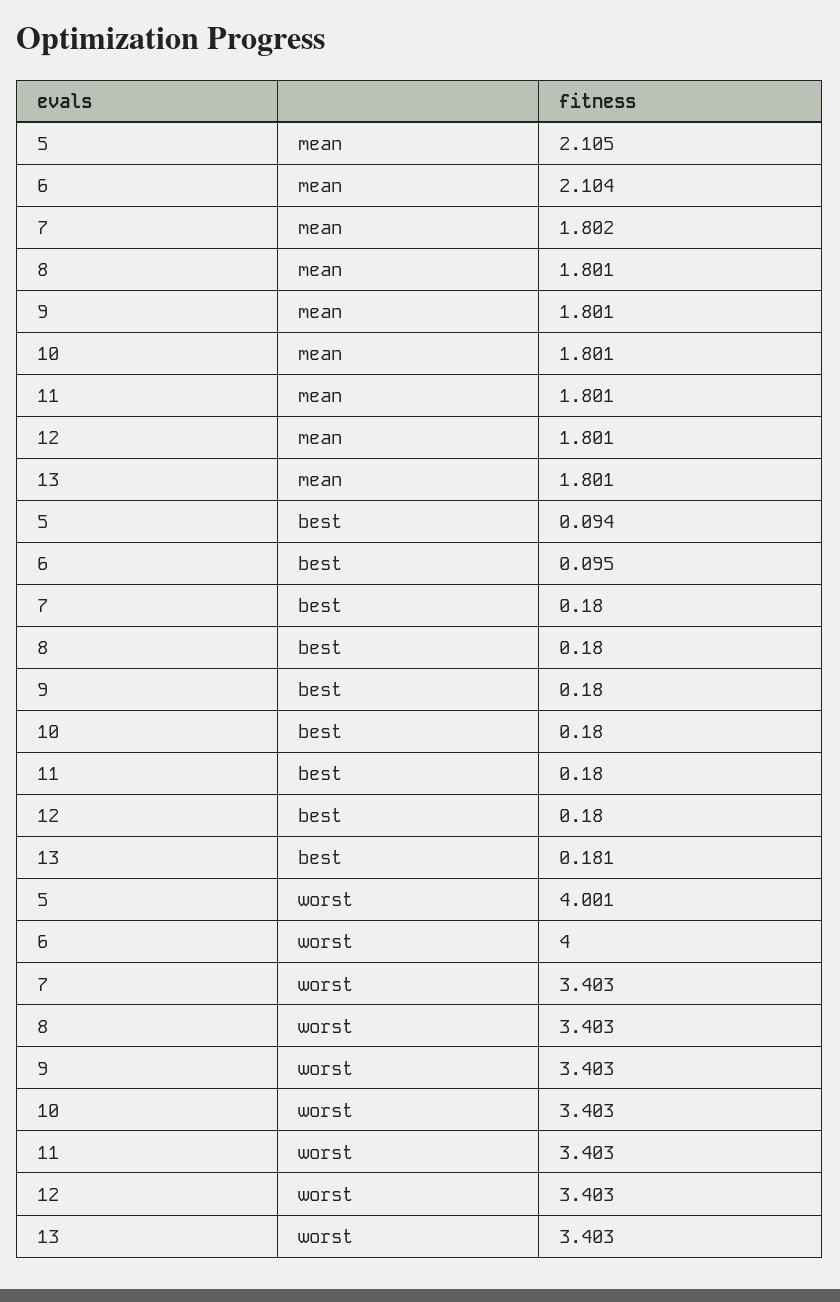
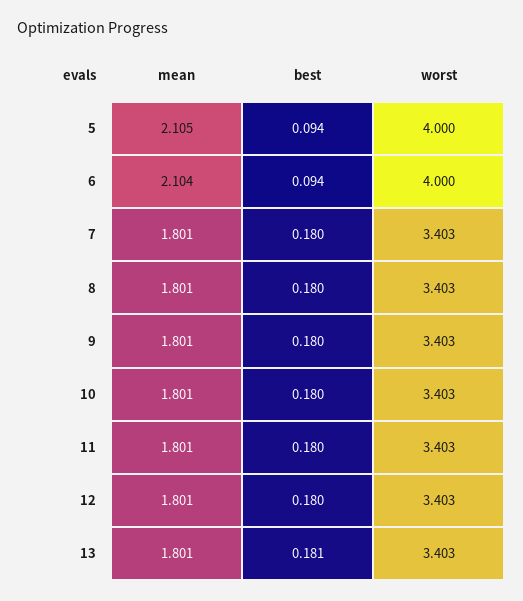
7, mean: 1.802 -> 1.801
6, best: 0.095 -> 0.094
5, worst: 4.001 -> 4

